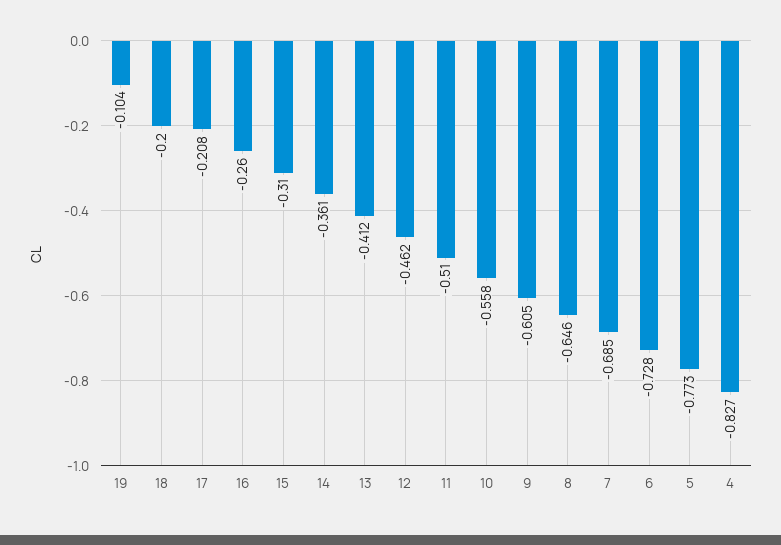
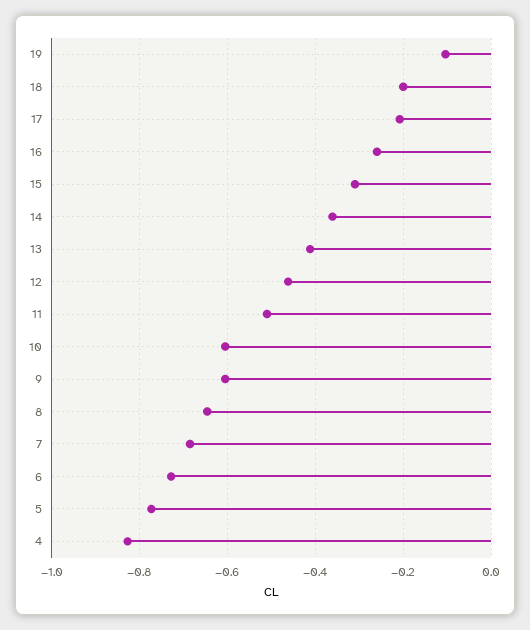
10: -0.558 -> -0.6

